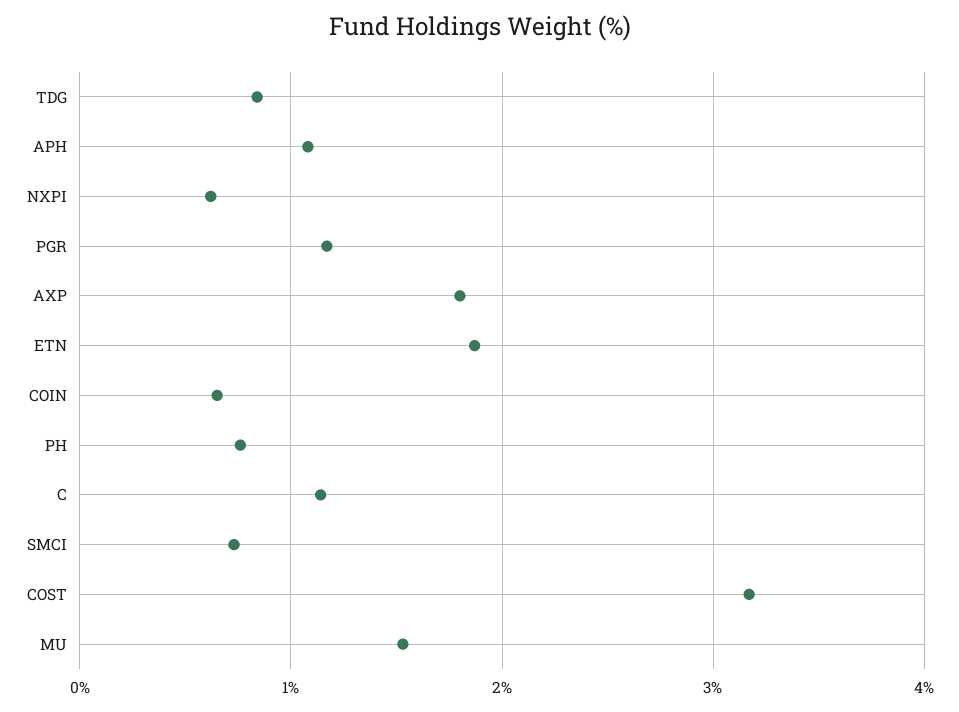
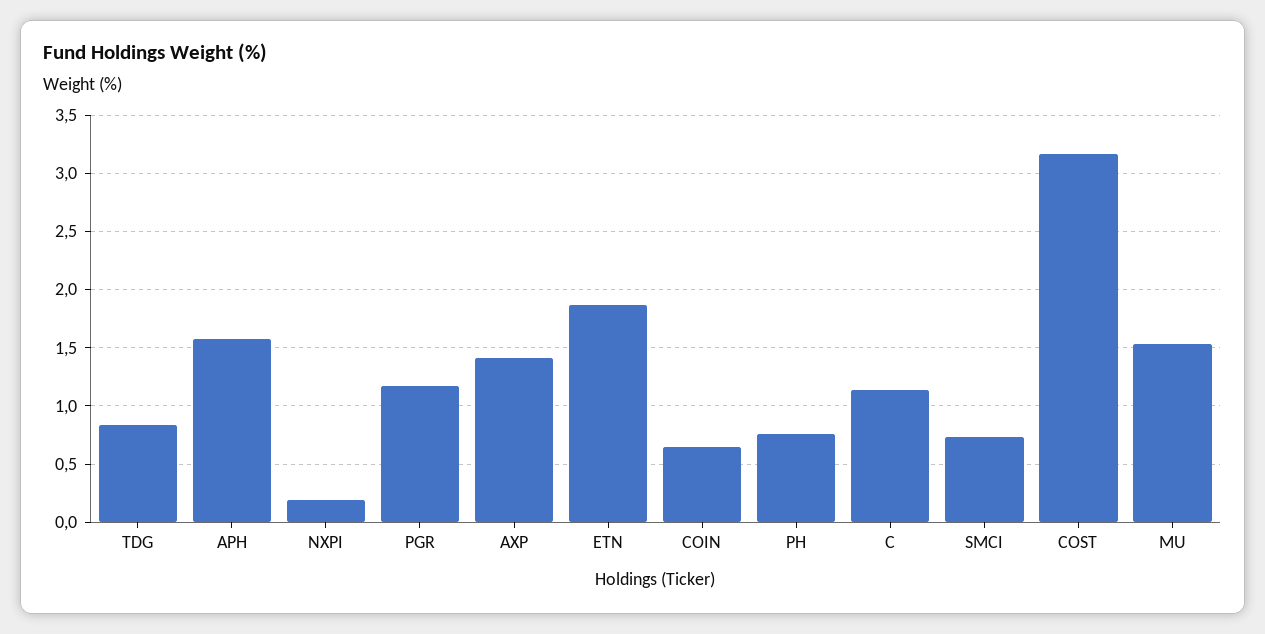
APH: 1.1 -> 1.6
NXPI: 0.6 -> 0.2
AXP: 1.8 -> 1.4

